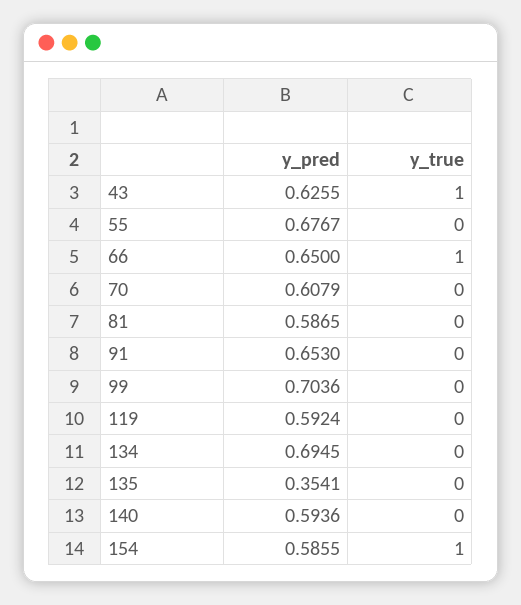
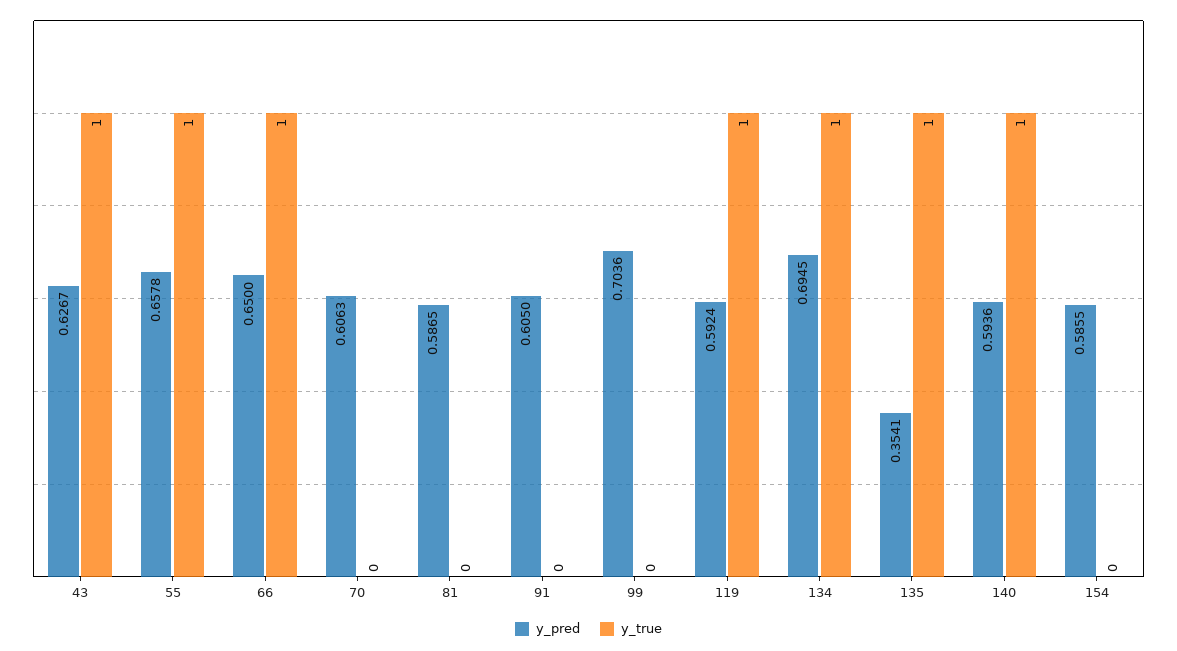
y_pred, 43: 0.6255 -> 0.6267
y_pred, 55: 0.6767 -> 0.6578
y_true, 55: 0 -> 1
y_pred, 70: 0.6079 -> 0.6063
y_pred, 91: 0.653 -> 0.605
y_true, 119: 0 -> 1
y_true, 134: 0 -> 1
y_true, 135: 0 -> 1
y_true, 140: 0 -> 1
y_true, 154: 1 -> 0

